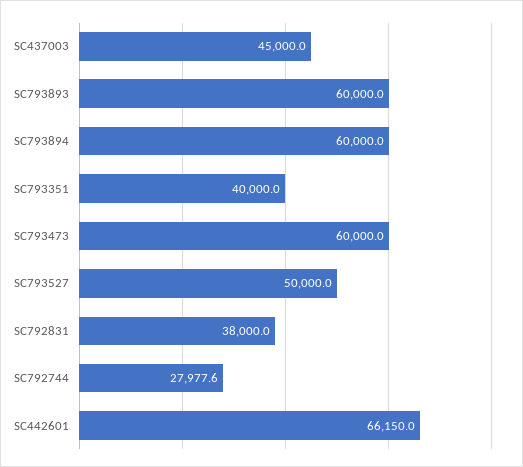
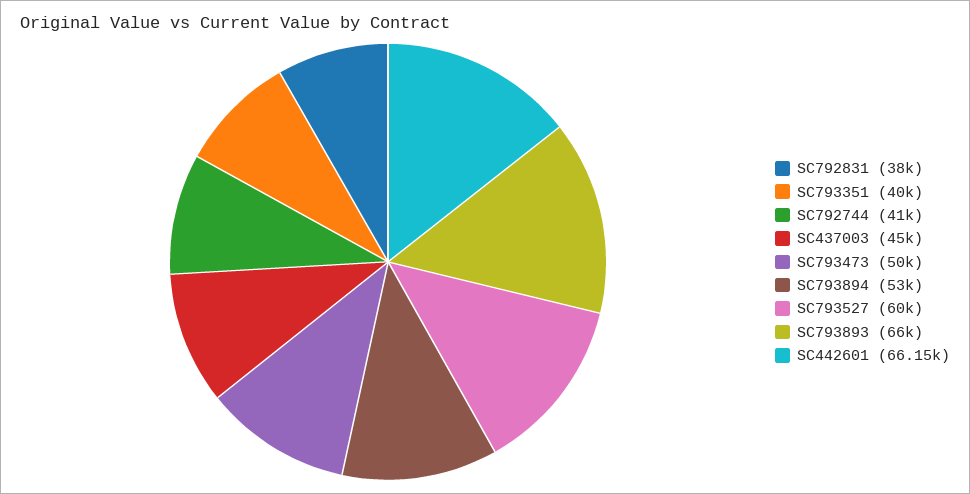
SC793893: 60000 -> 66000
SC793894: 60000 -> 53000
SC793473: 60000 -> 50000
SC793527: 50000 -> 60000
SC792744: 27977.6 -> 41000

